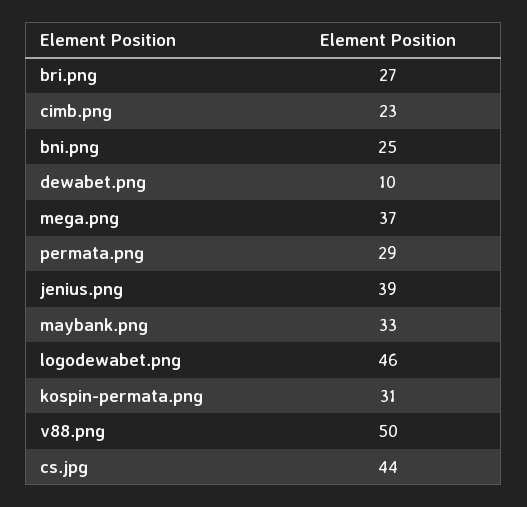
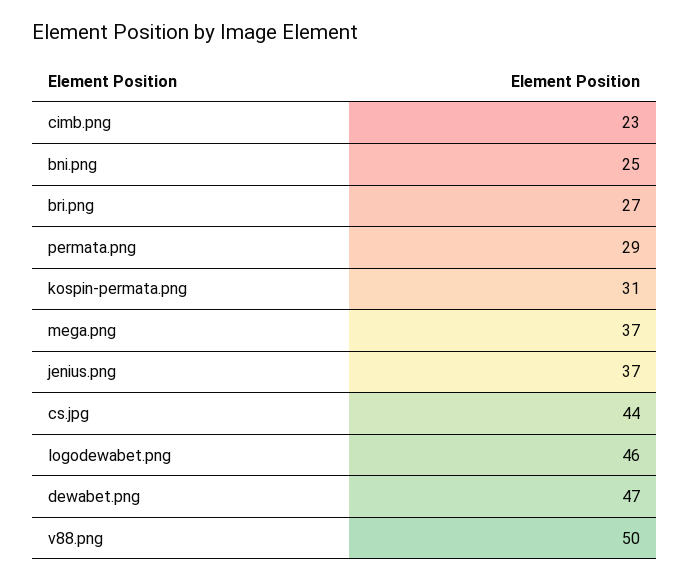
dewabet.png: 10 -> 47
jenius.png: 39 -> 37
maybank.png: 33 -> none

